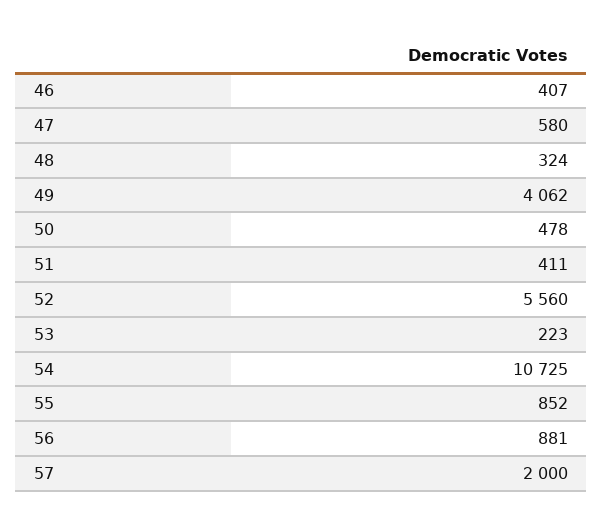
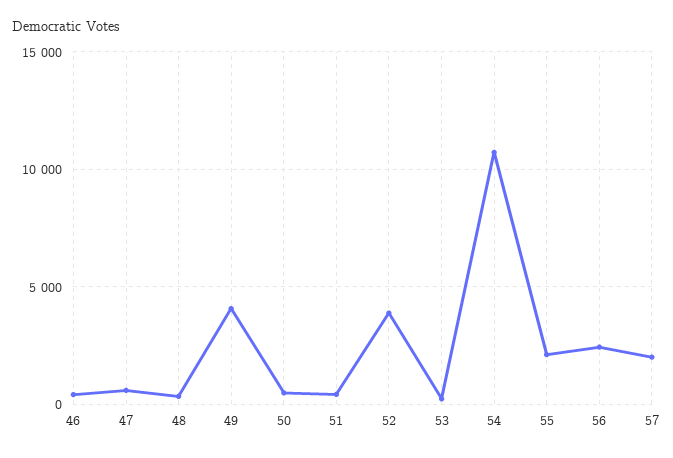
52: 5560 -> 4000
55: 852 -> 2000
56: 881 -> 2500

